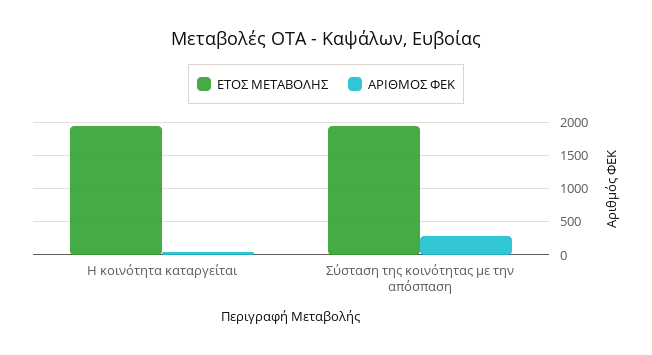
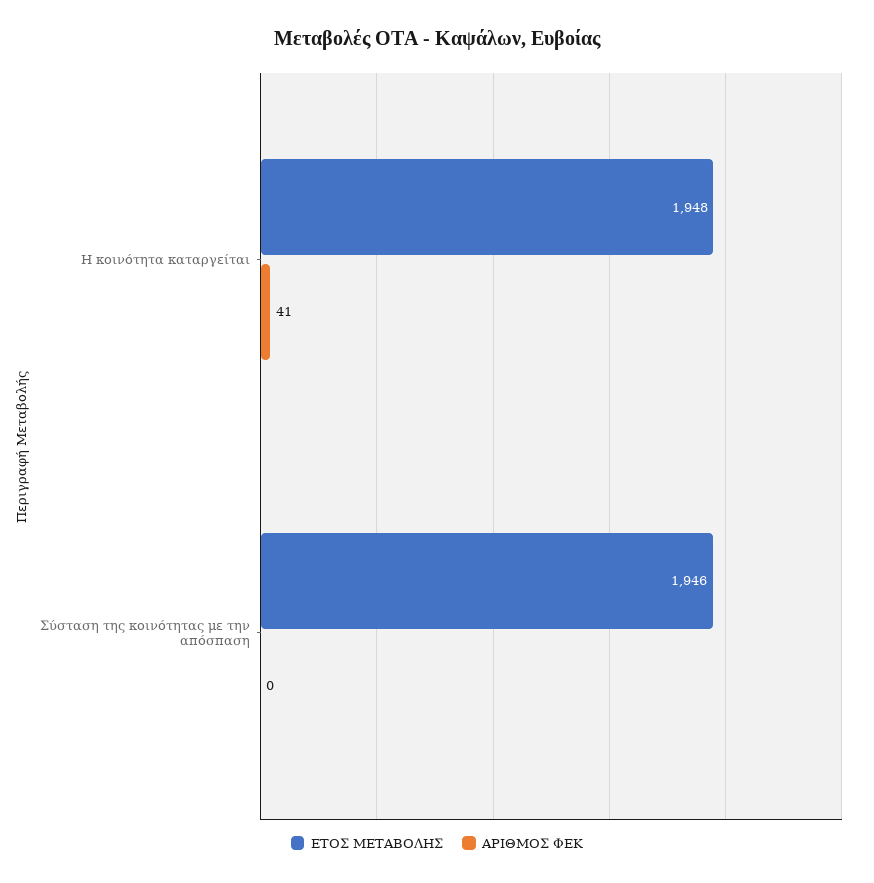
ΑΡΙΘΜΟΣ ΦΕΚ, Σύσταση της κοινότητας με την απόσπαση: 300 -> 0

